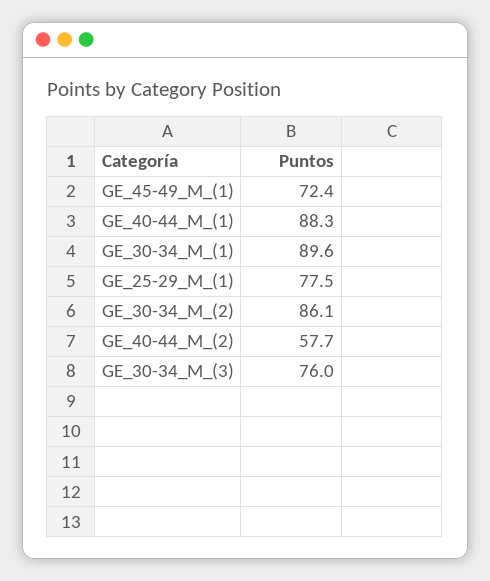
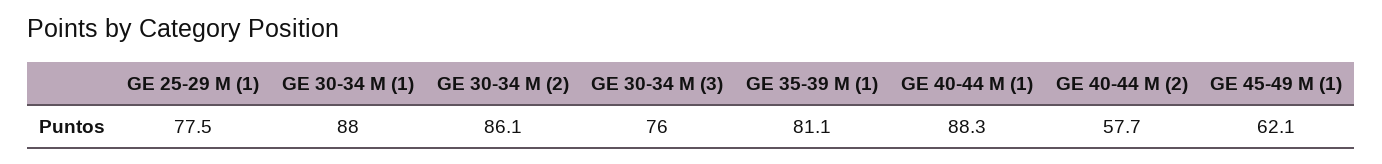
GE_45-49_M_(1): 72.4 -> 62.1
GE_30-34_M_(1): 89.6 -> 88
GE 35-39 M (1): none -> 81.1

